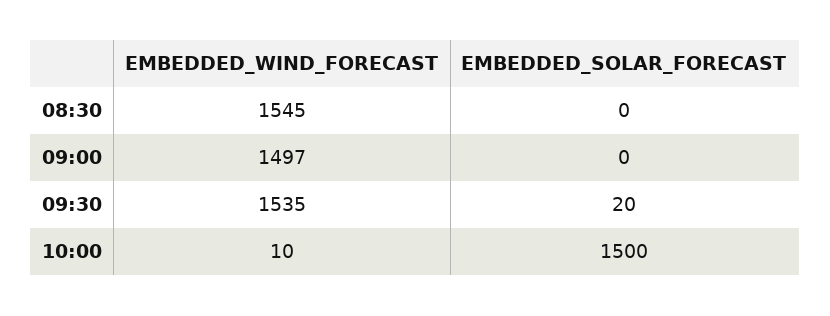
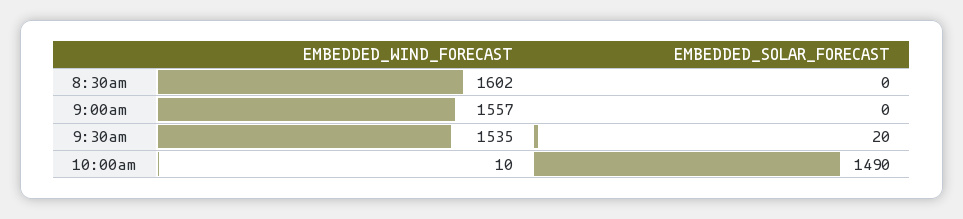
EMBEDDED_WIND_FORECAST, 08:30: 1545 -> 1602
EMBEDDED_WIND_FORECAST, 09:00: 1497 -> 1557
EMBEDDED_SOLAR_FORECAST, 10:00: 1500 -> 1490

